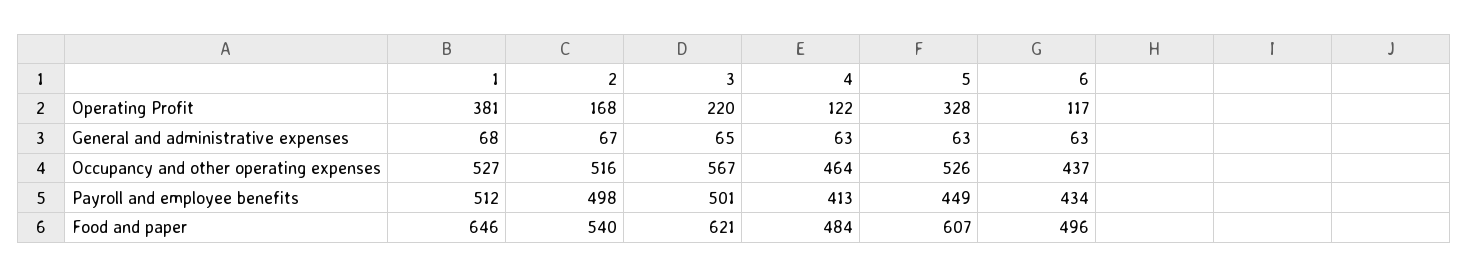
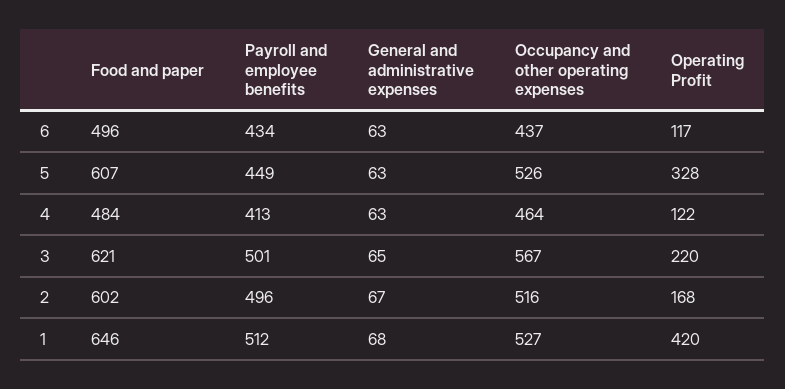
1, Operating Profit: 381 -> 420
2, Payroll and employee benefits: 498 -> 496
2, Food and paper: 540 -> 602

